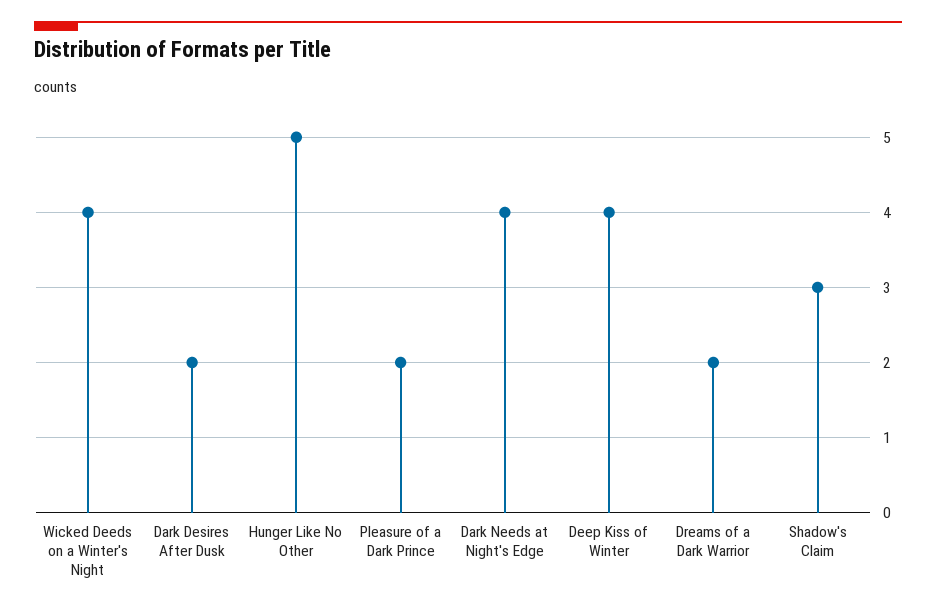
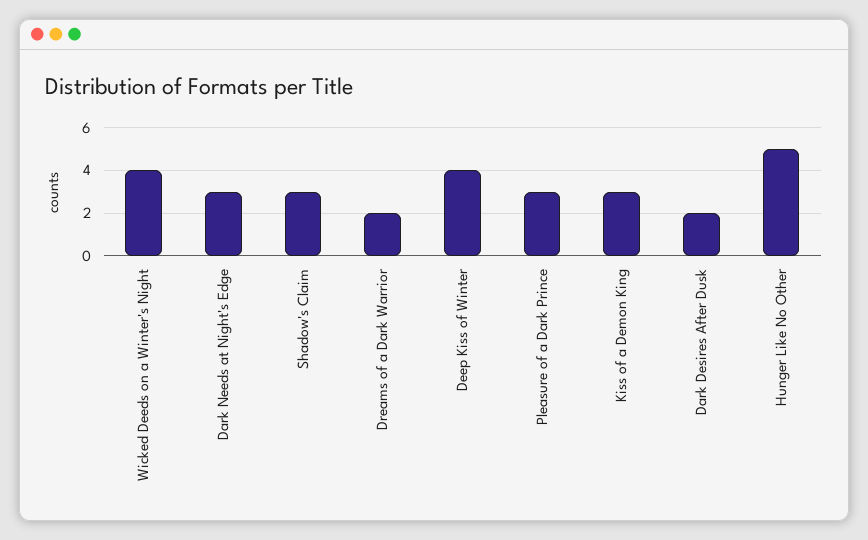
Pleasure of a Dark Prince: 2 -> 3
Dark Needs at Night's Edge: 4 -> 3
Kiss of a Demon King: none -> 3

